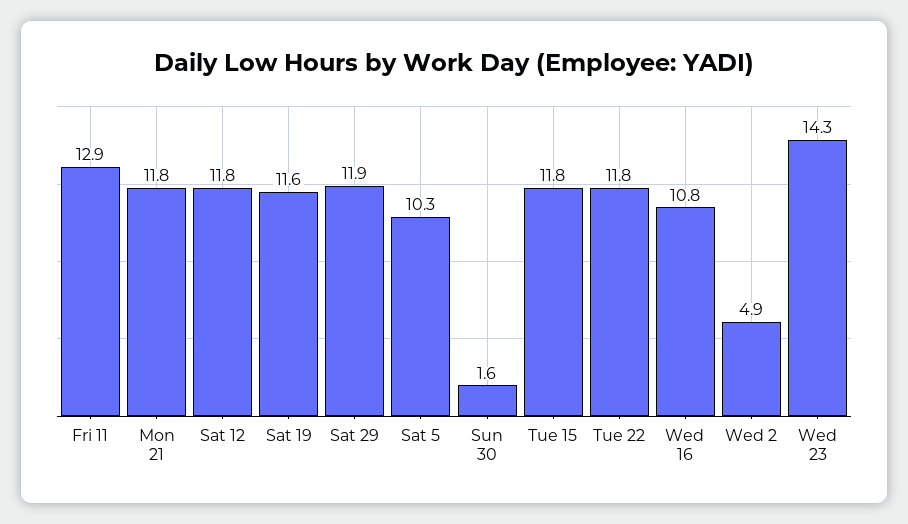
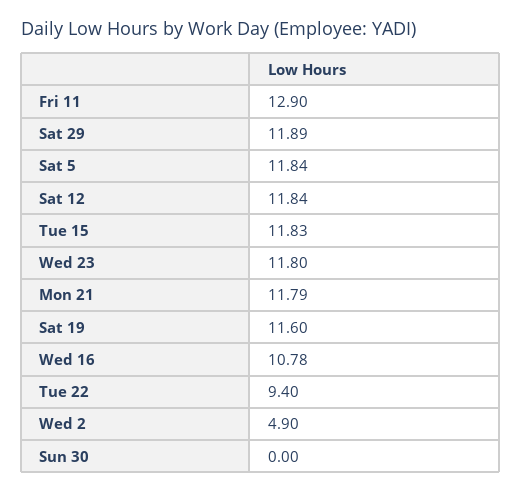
Sat 5: 10.3 -> 11.84
Sun 30: 1.6 -> 0
Tue 22: 11.8 -> 9.4
Wed 23: 14.3 -> 11.8

